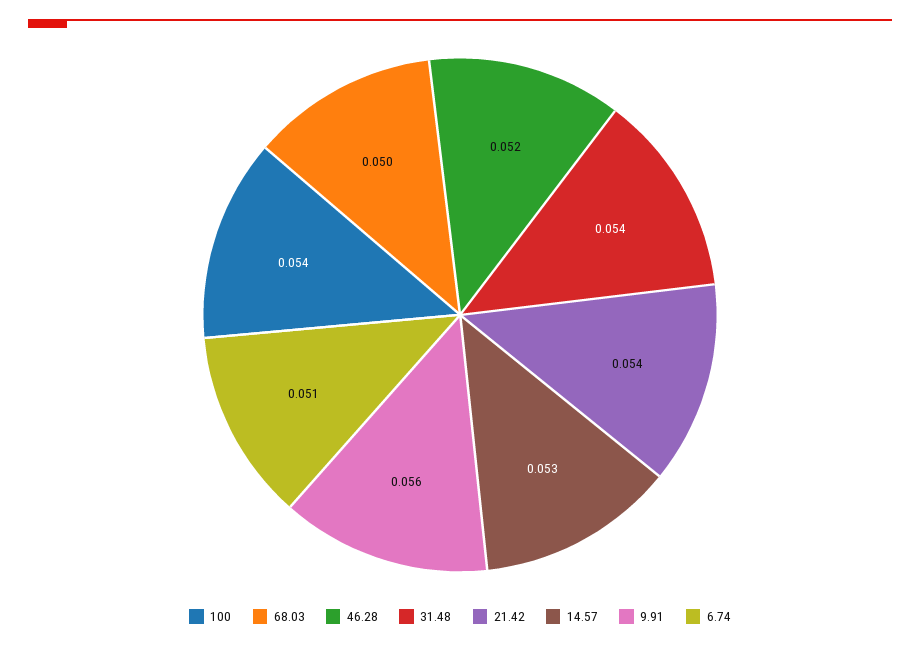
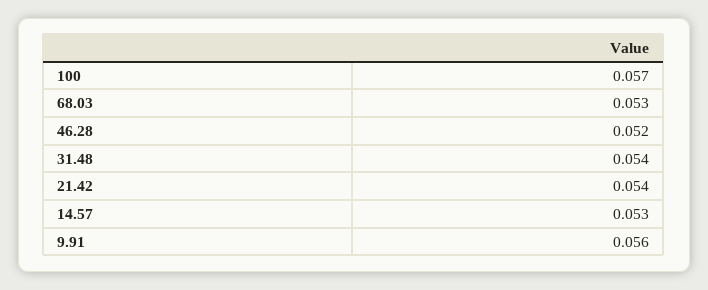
100: 0.054 -> 0.057
68.03: 0.05 -> 0.053
6.74: 0.051 -> none

